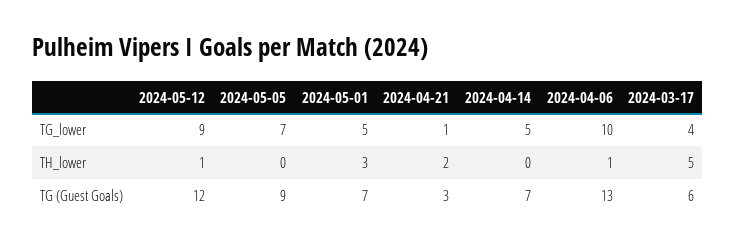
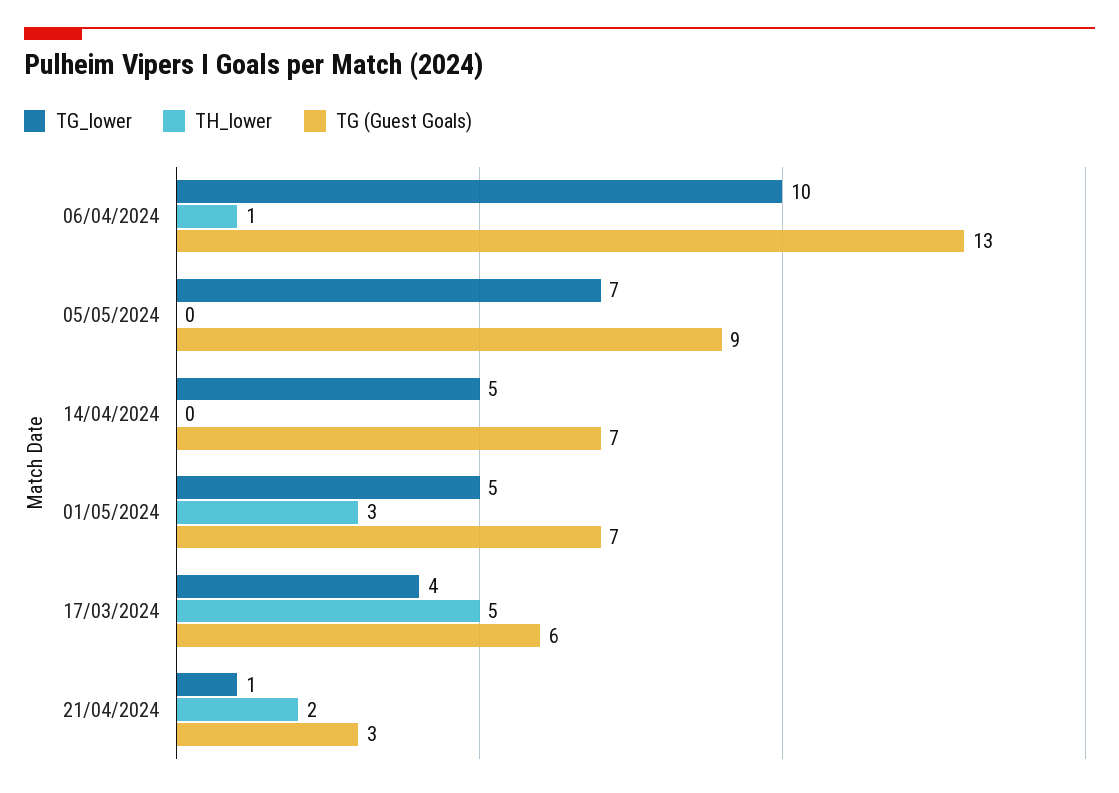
TG_lower, 2024-05-12: 9 -> none
TH_lower, 2024-05-12: 1 -> none
TG (Guest Goals), 2024-05-12: 12 -> none

